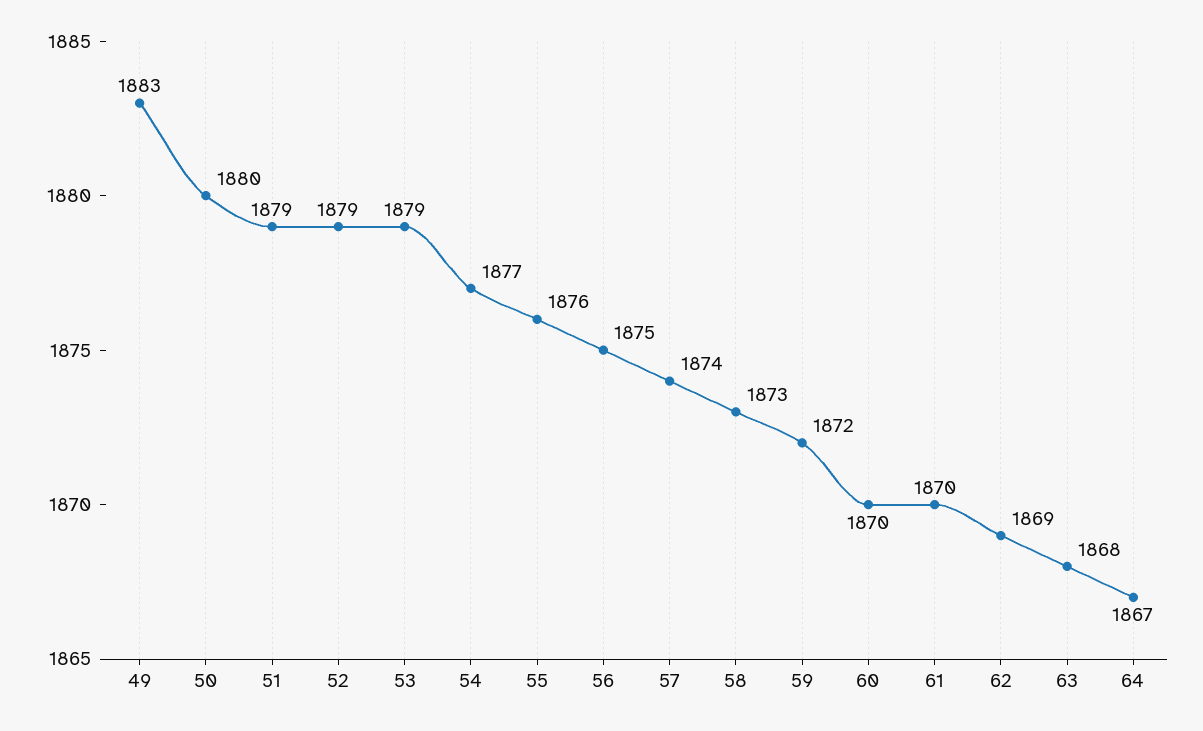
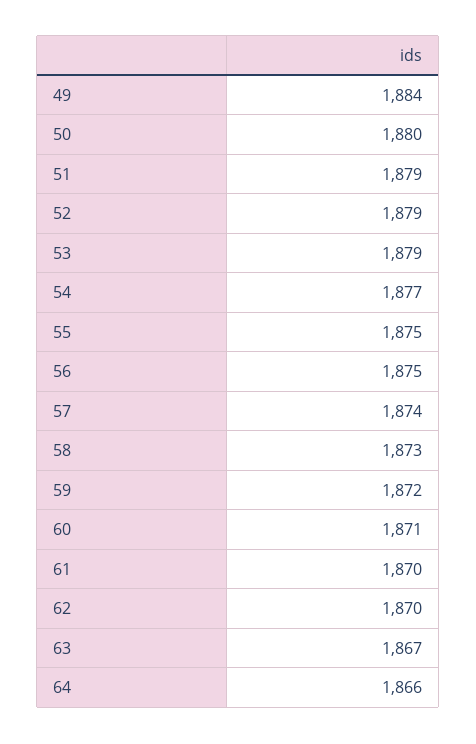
49: 1883 -> 1884
55: 1876 -> 1875
60: 1870 -> 1871
62: 1869 -> 1870
63: 1868 -> 1867
64: 1867 -> 1866

